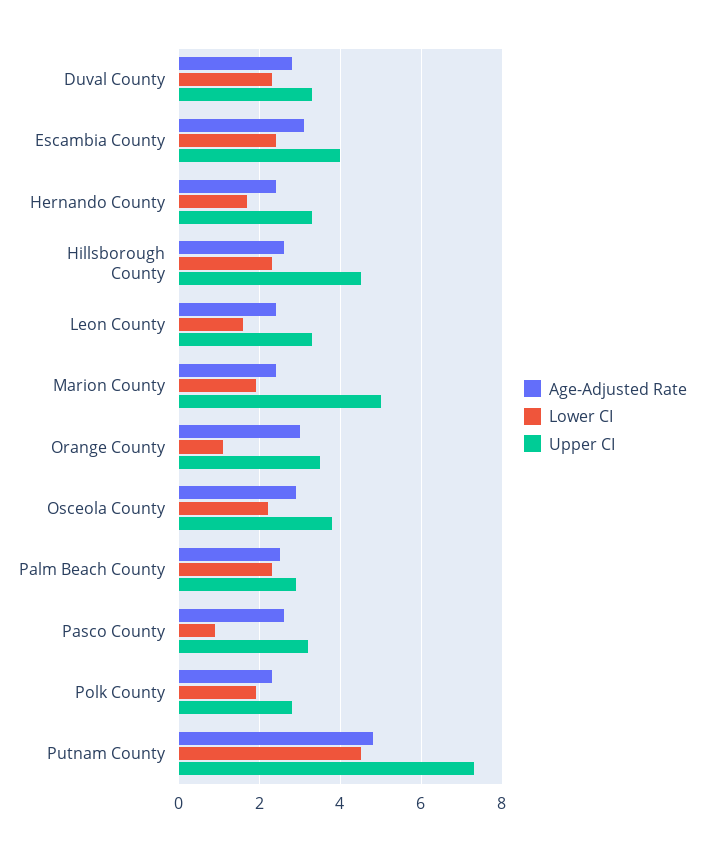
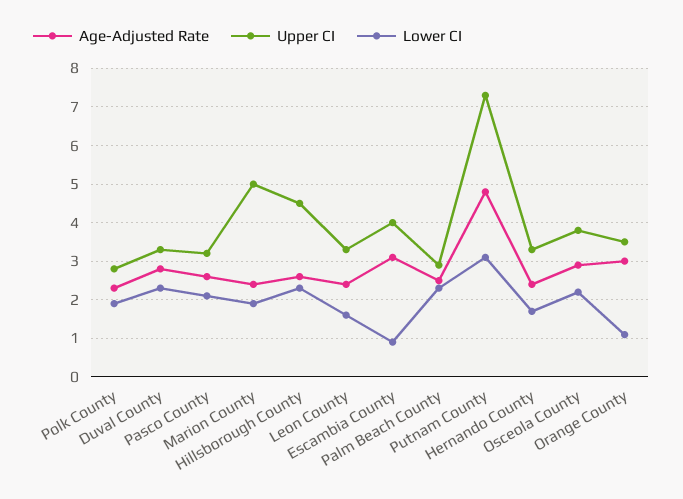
Lower CI, Escambia County: 2.5 -> 1
Lower CI, Pasco County: 1 -> 2
Lower CI, Putnam County: 4.5 -> 3

